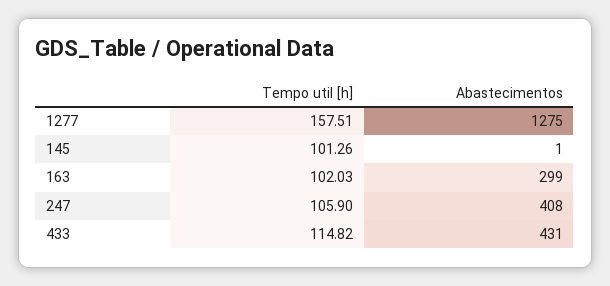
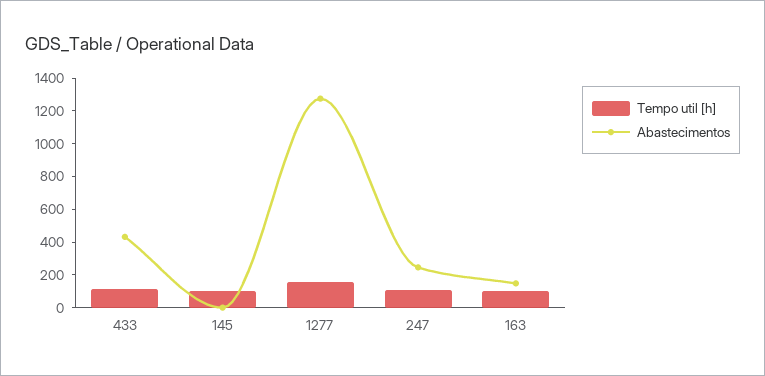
Abastecimentos, 163: 299 -> 150
Abastecimentos, 247: 408 -> 250

